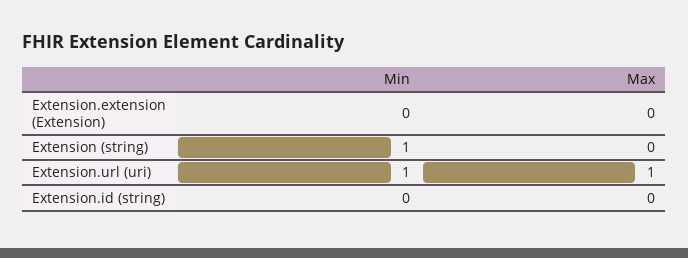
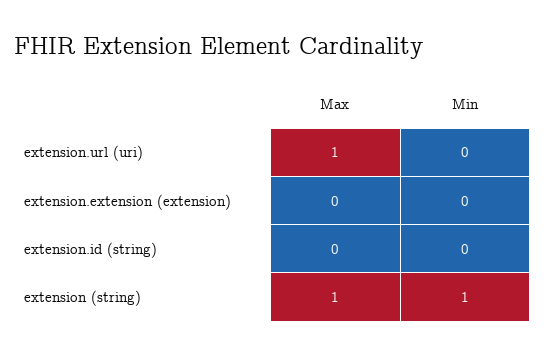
Max, Extension (string): 0 -> 1
Min, Extension.url (uri): 1 -> 0

